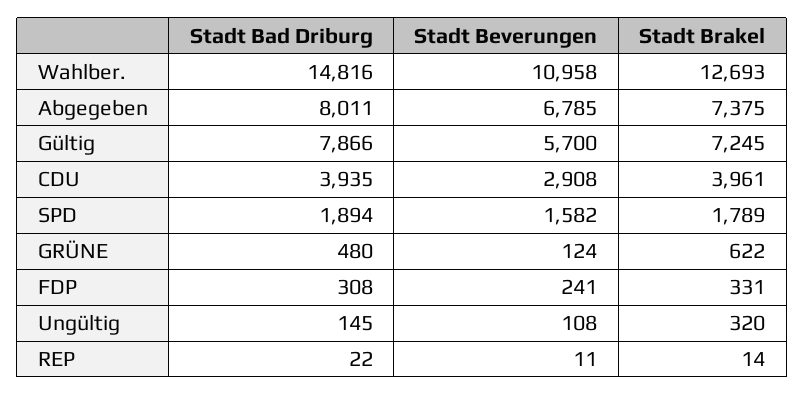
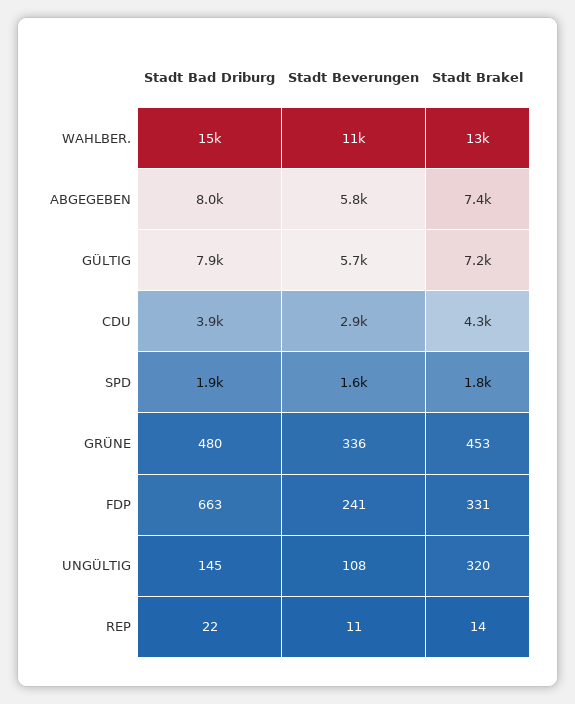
Stadt Beverungen, Abgegeben: 6785 -> 5800
Stadt Brakel, CDU: 3961 -> 4300
Stadt Beverungen, GRÜNE: 124 -> 336
Stadt Brakel, GRÜNE: 622 -> 453
Stadt Bad Driburg, FDP: 308 -> 663

